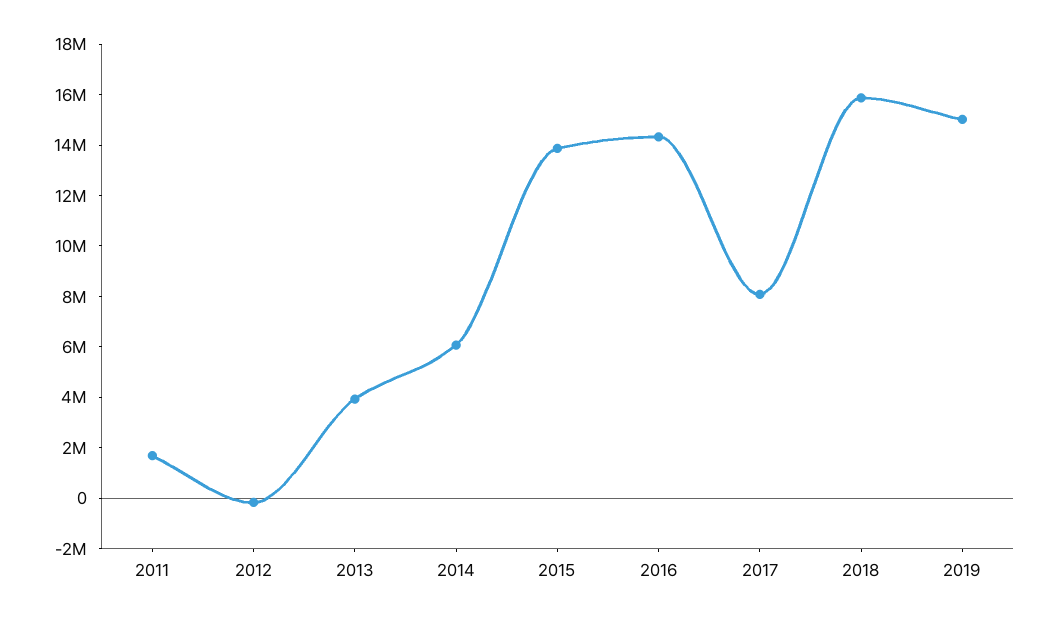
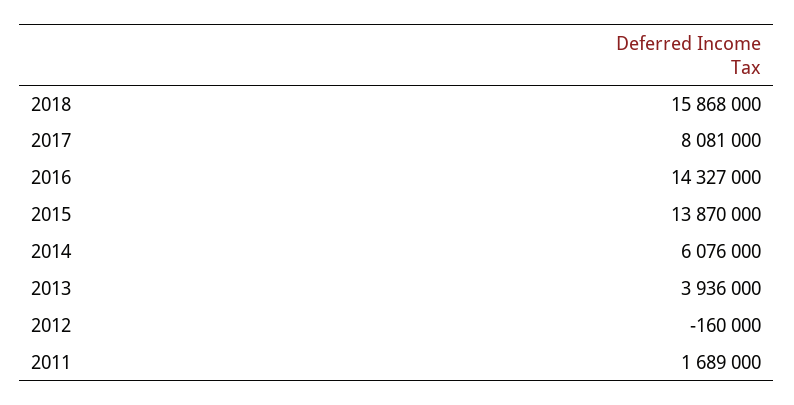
2019: 15000000 -> none

